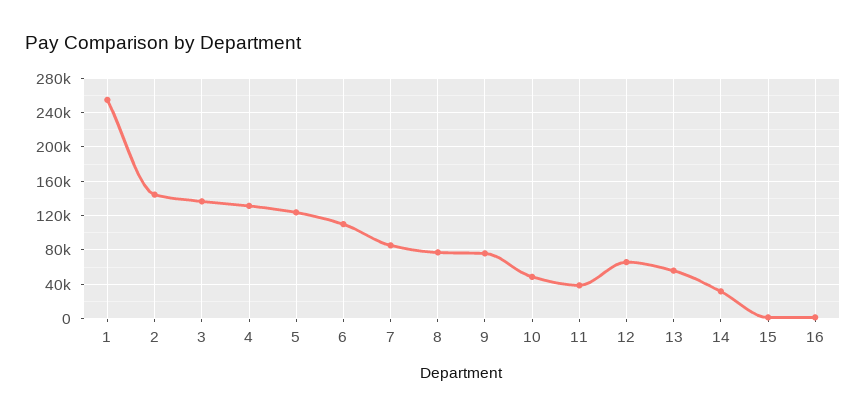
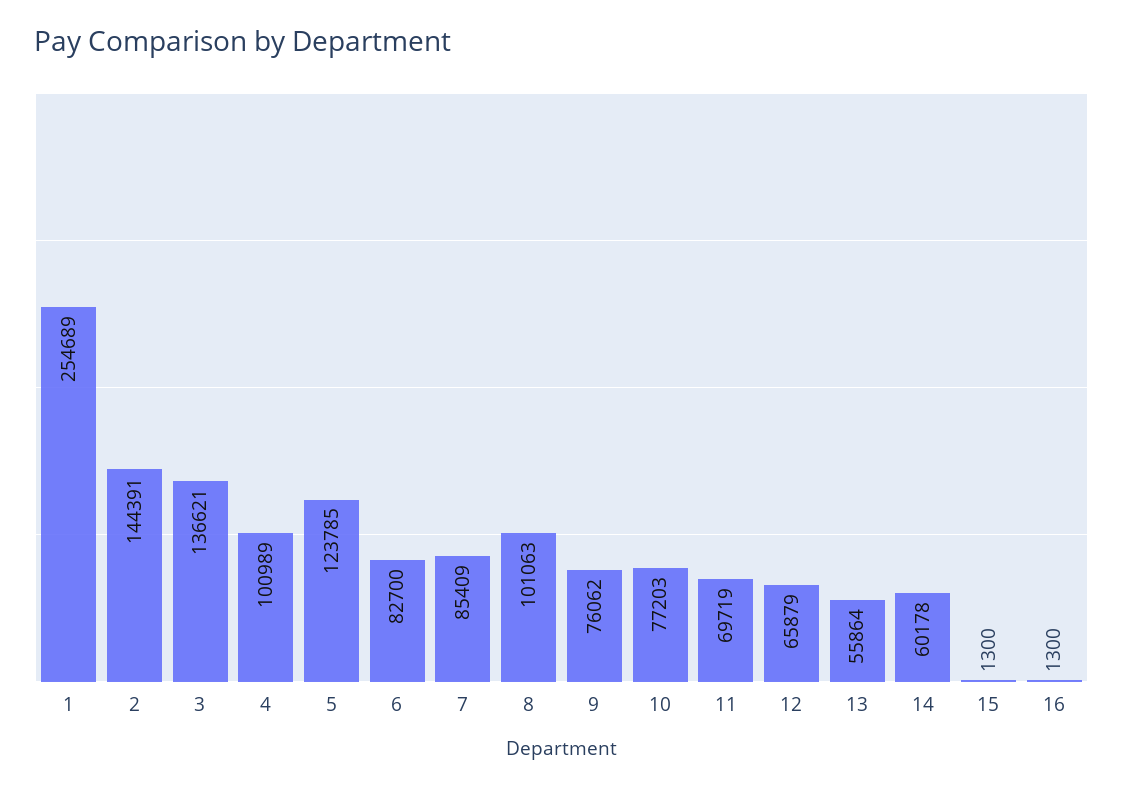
4: 130000 -> 100989
6: 110000 -> 82700
8: 80000 -> 101063
10: 50000 -> 77203
11: 40000 -> 69719
14: 30000 -> 60178

